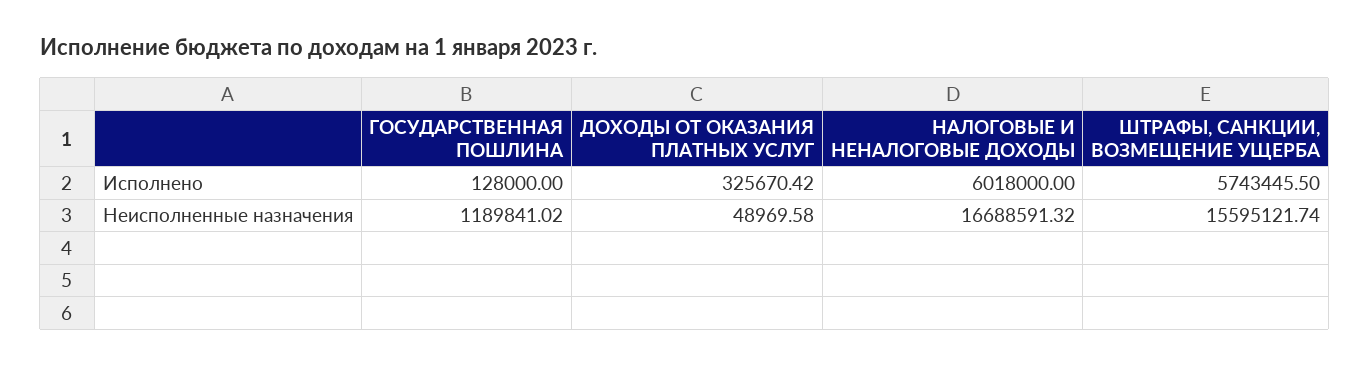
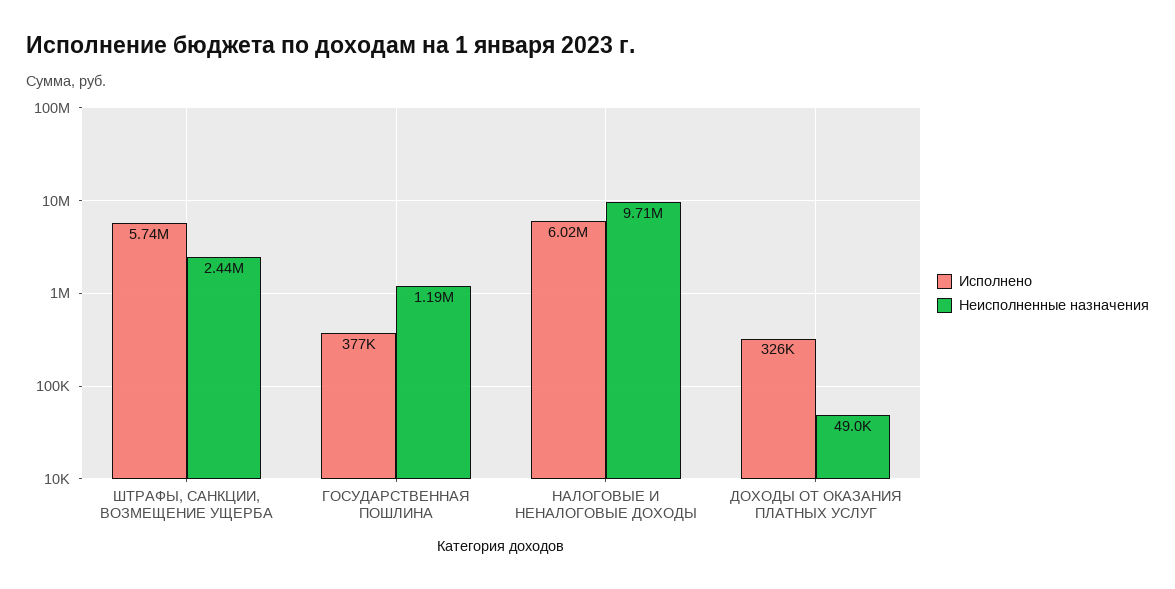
Исполнено, ГОСУДАРСТВЕННАЯ ПОШЛИНА: 128000 -> 377000
Неисполненные назначения, НАЛОГОВЫЕ И НЕНАЛОГОВЫЕ ДОХОДЫ: 16688591.32 -> 9710000
Неисполненные назначения, ШТРАФЫ, САНКЦИИ, ВОЗМЕЩЕНИЕ УЩЕРБА: 15595121.74 -> 2440000

